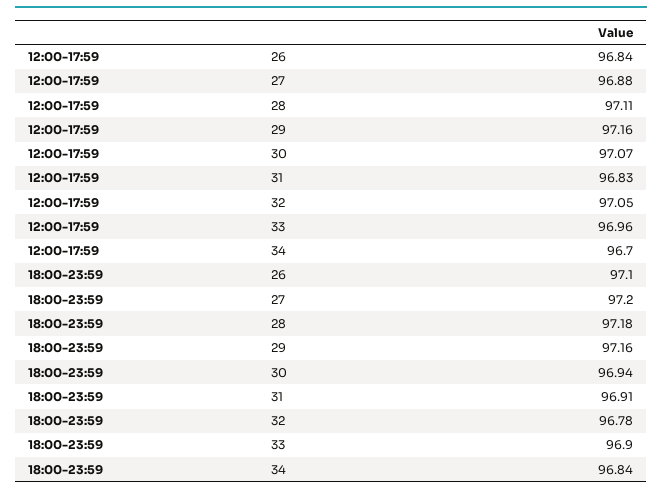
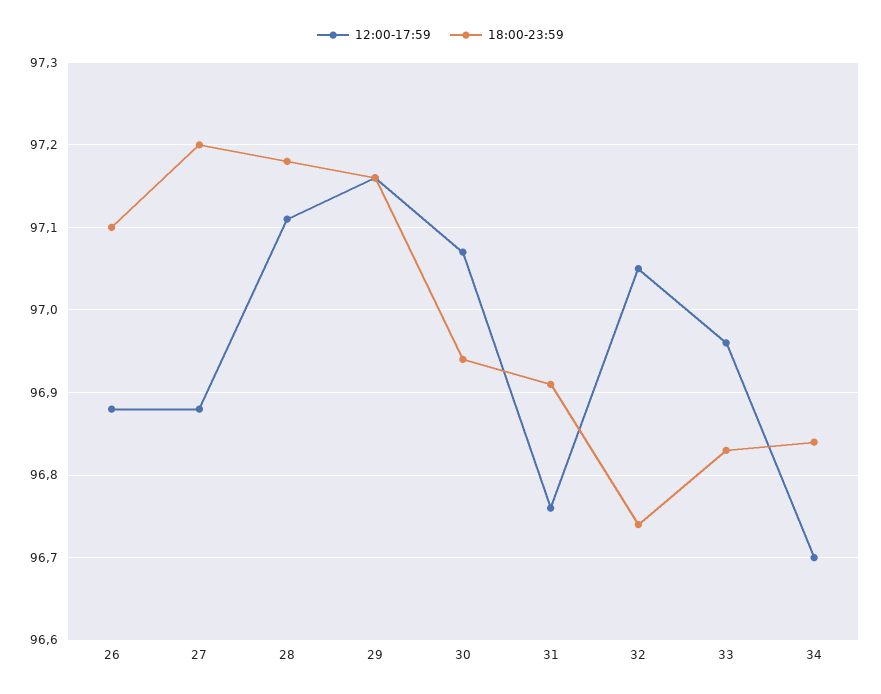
12:00-17:59, 26: 96.84 -> 96.88
12:00-17:59, 31: 96.83 -> 96.76
18:00-23:59, 32: 96.78 -> 96.74
18:00-23:59, 33: 96.9 -> 96.83

